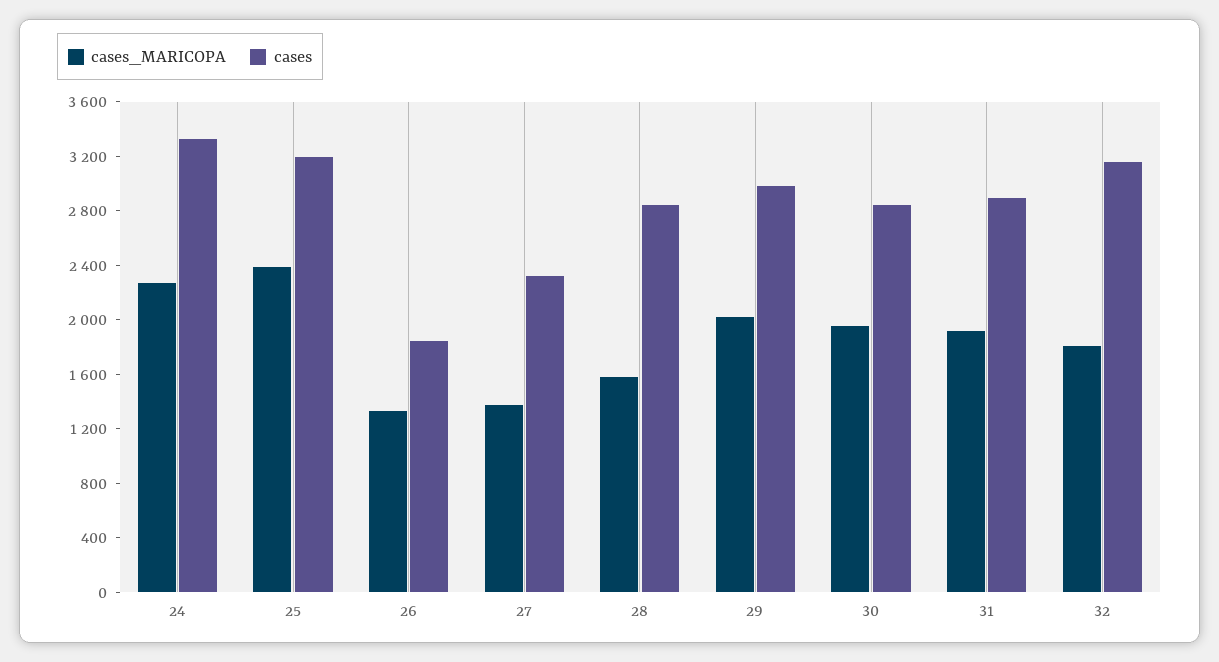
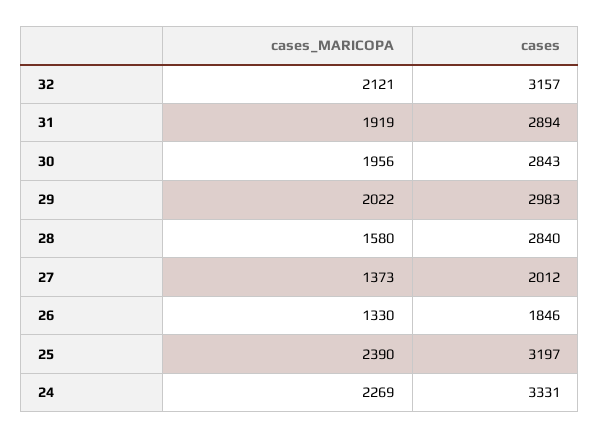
cases, 27: 2300 -> 2012
cases_MARICOPA, 32: 1800 -> 2121

